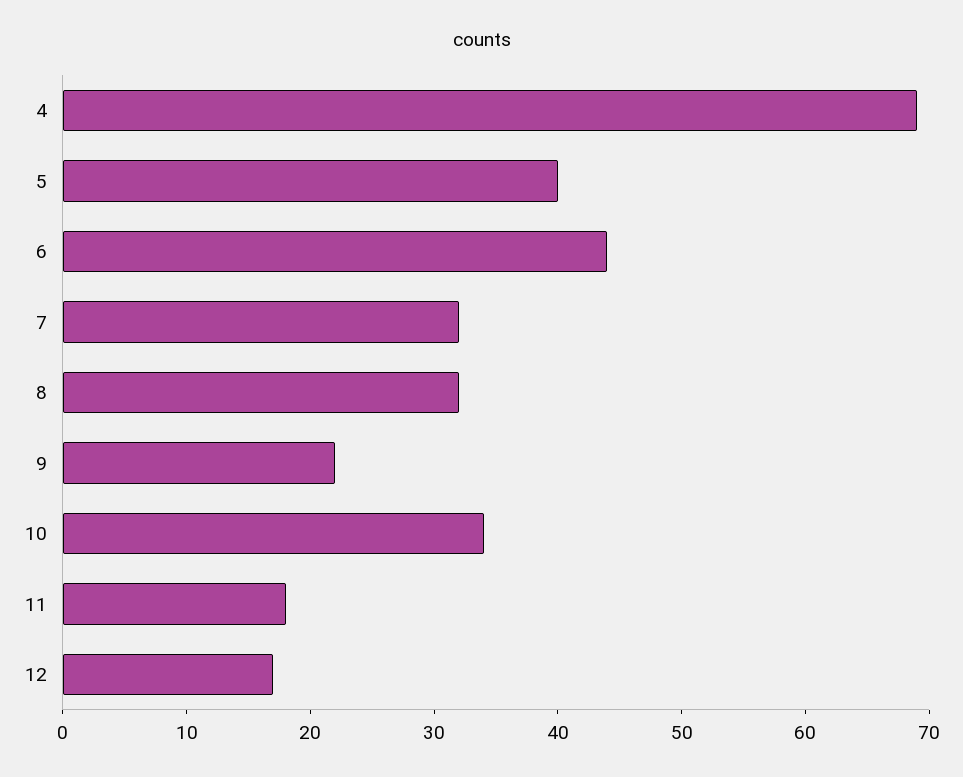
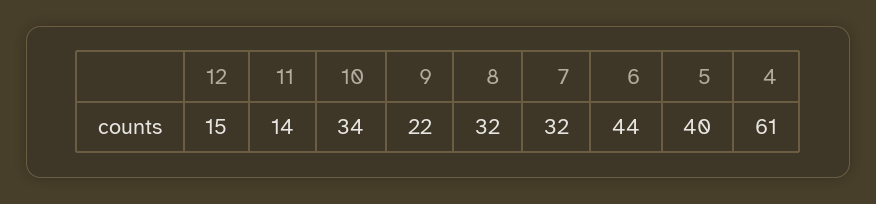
4: 69 -> 61
11: 18 -> 14
12: 17 -> 15

